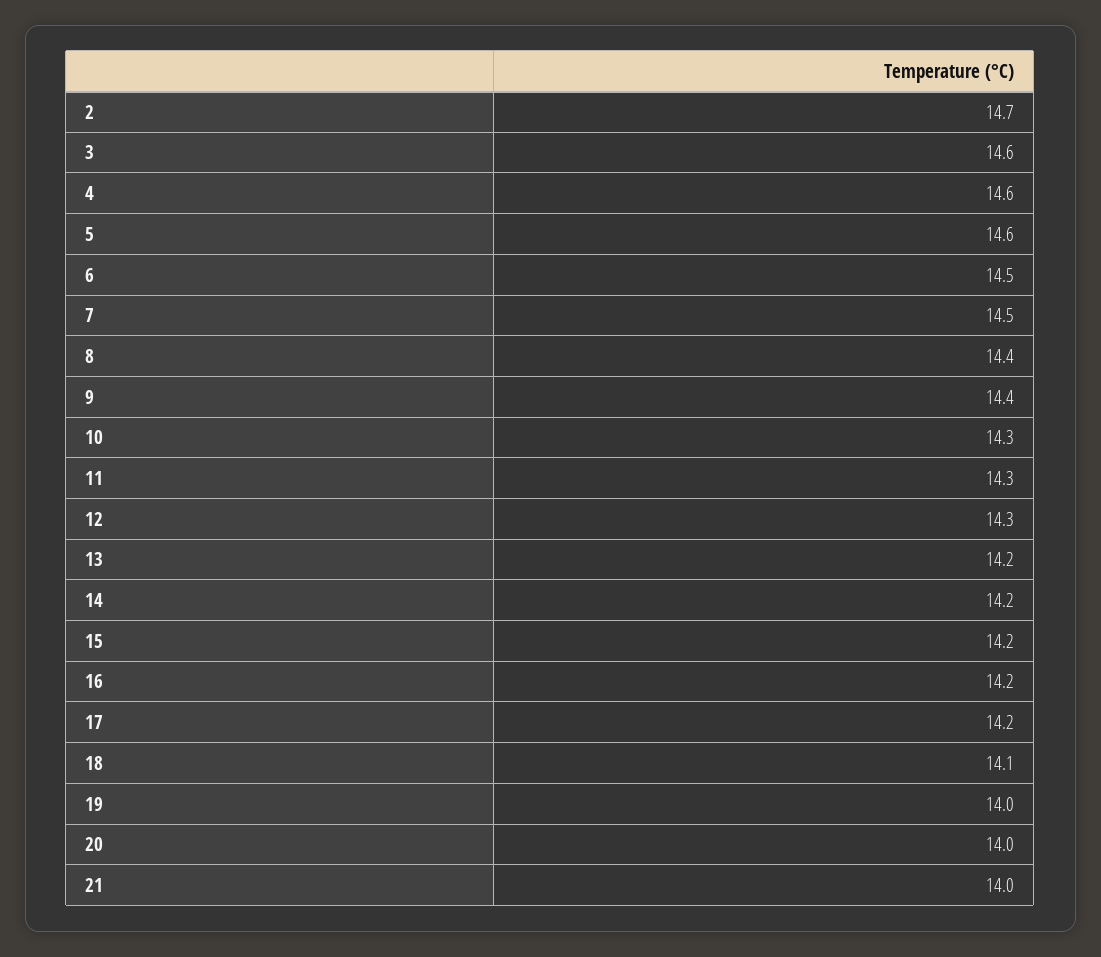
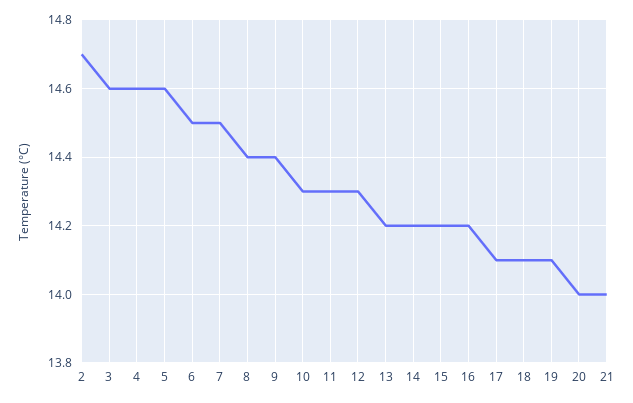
17: 14.2 -> 14.1
19: 14 -> 14.1

